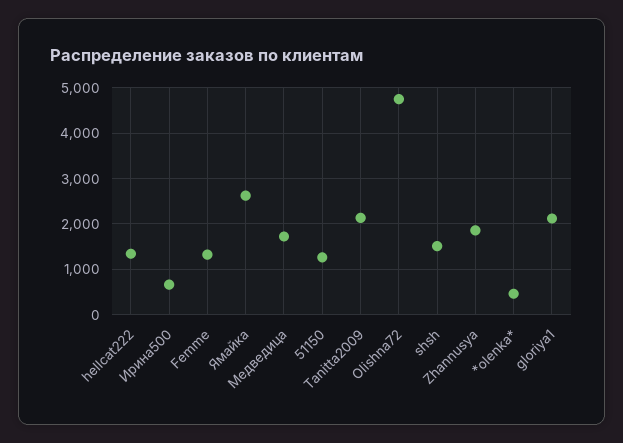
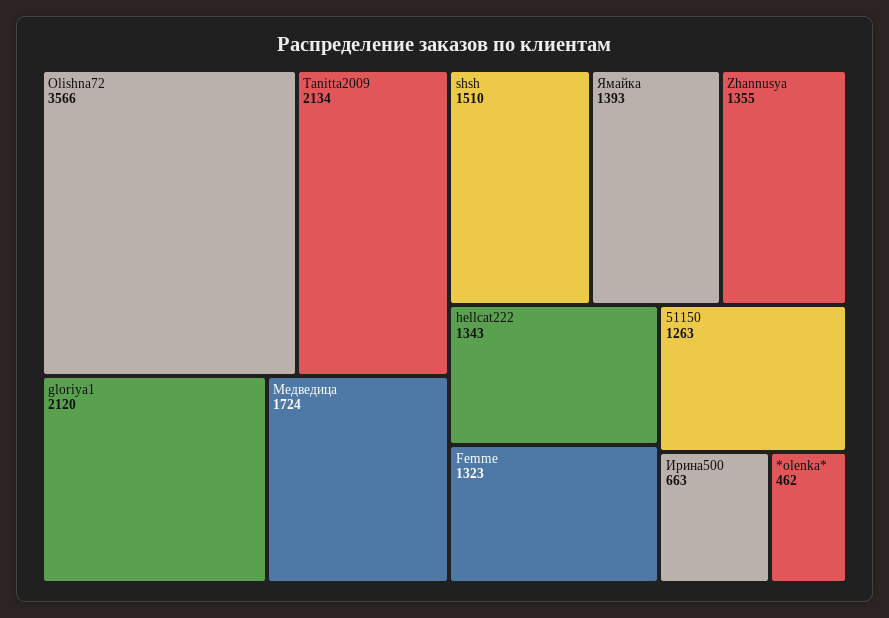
Ямайка: 2600 -> 1393
Olishna72: 4800 -> 3566
Zhannusya: 1800 -> 1355

